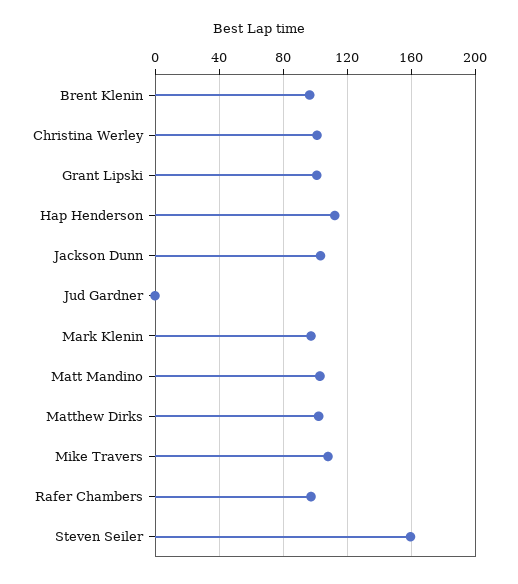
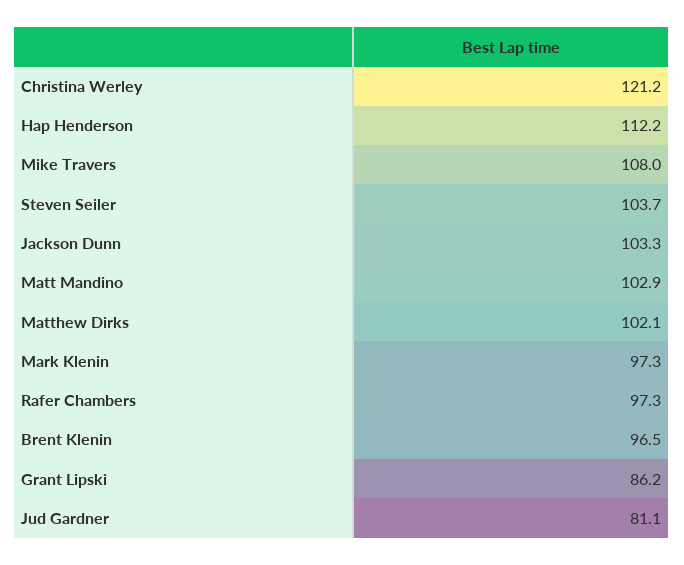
Christina Werley: 100 -> 121.2
Grant Lipski: 100 -> 86.2
Jud Gardner: 0 -> 81.1
Steven Seiler: 160 -> 103.7

